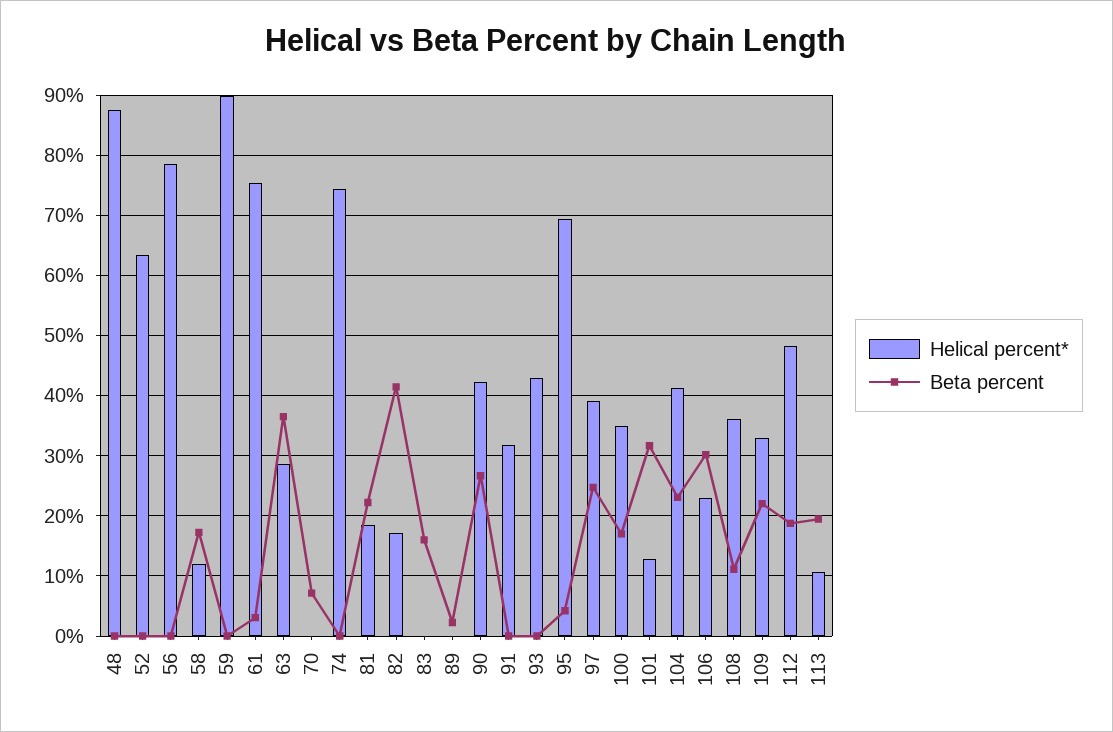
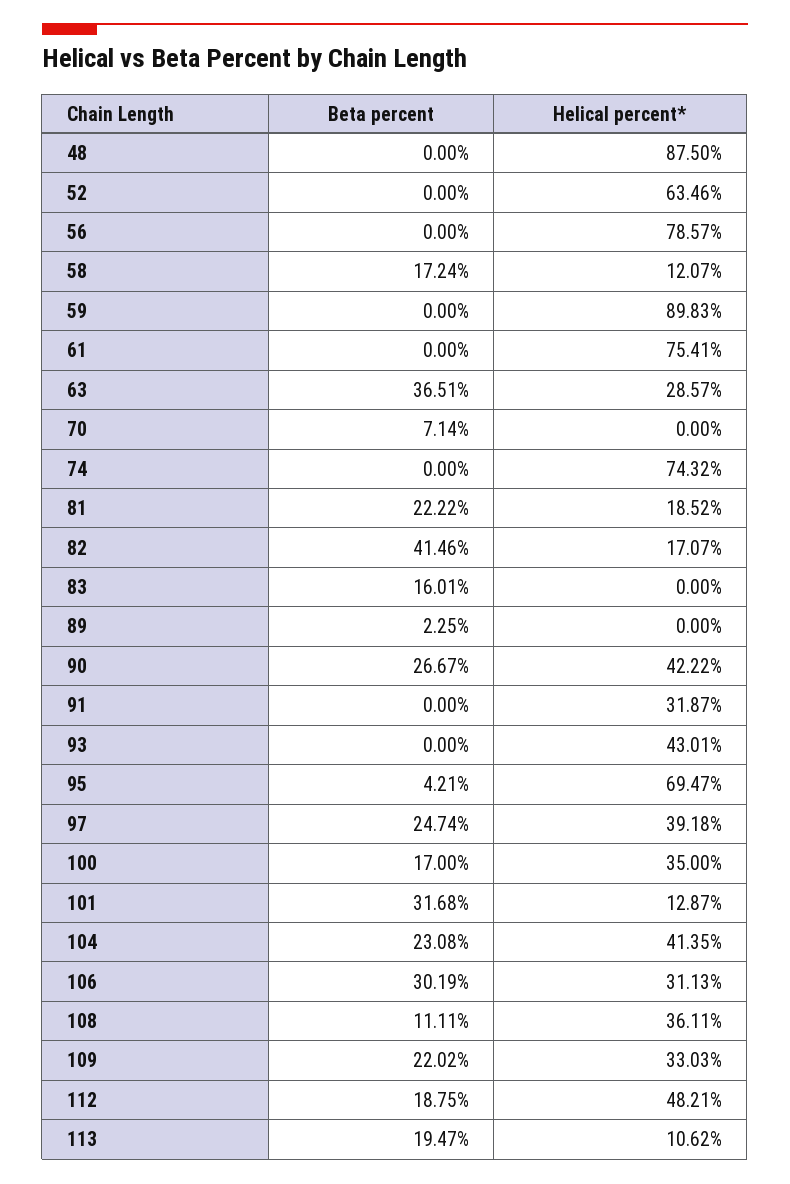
Beta percent, 61: 3 -> 0
Helical percent*, 106: 23 -> 31.13

